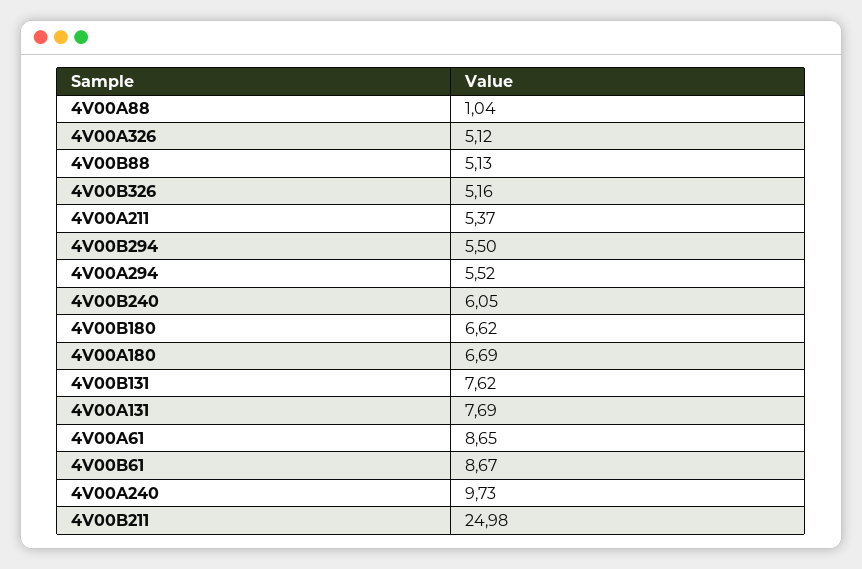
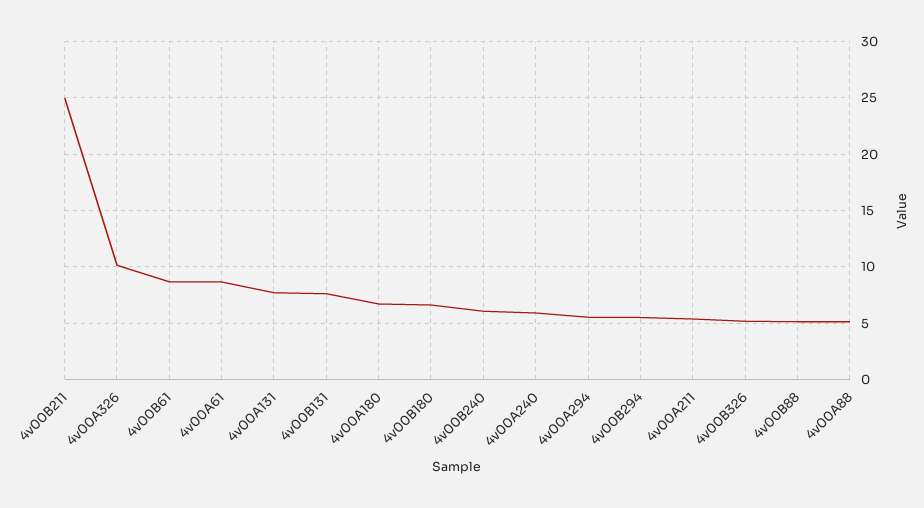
4V00A88: 1.04 -> 5
4V00A326: 5.12 -> 10
4V00A240: 9.73 -> 6

